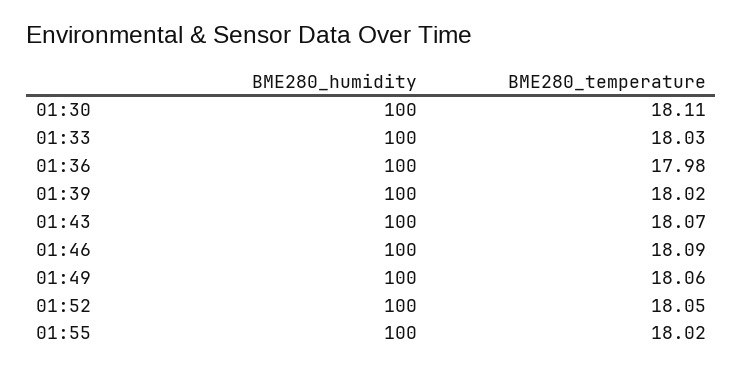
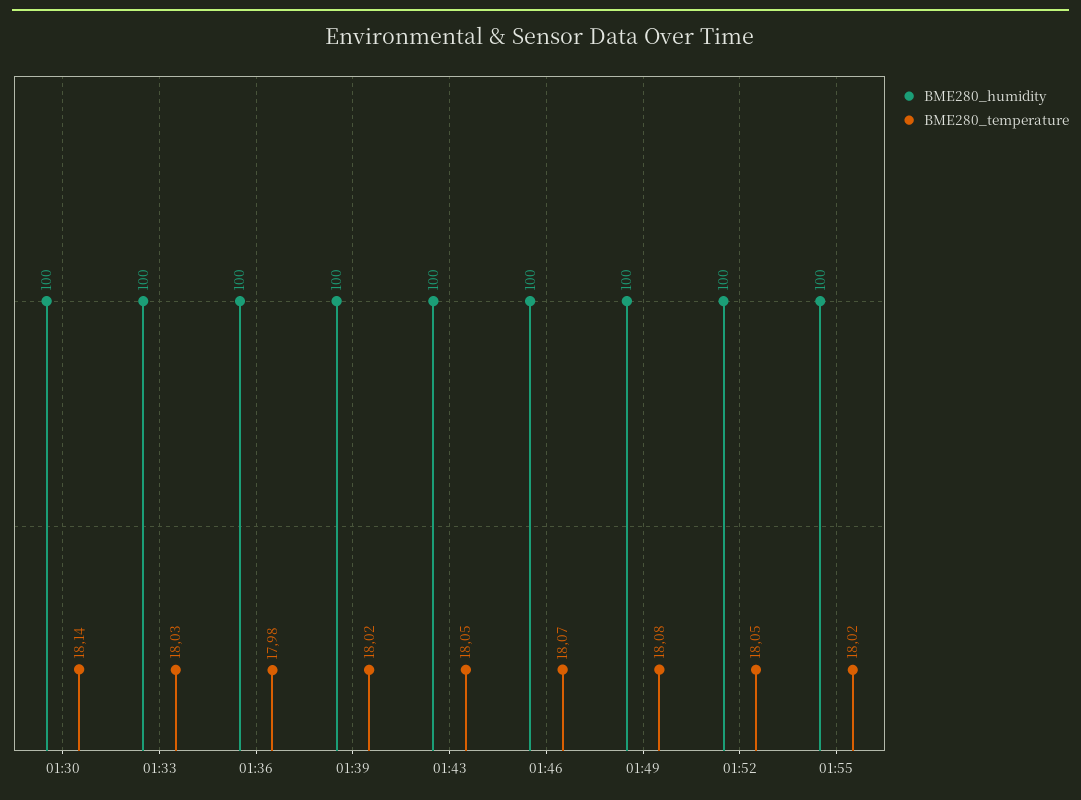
BME280_temperature, 01:30: 18.11 -> 18.14
BME280_temperature, 01:43: 18.07 -> 18.05
BME280_temperature, 01:46: 18.09 -> 18.07
BME280_temperature, 01:49: 18.06 -> 18.08

